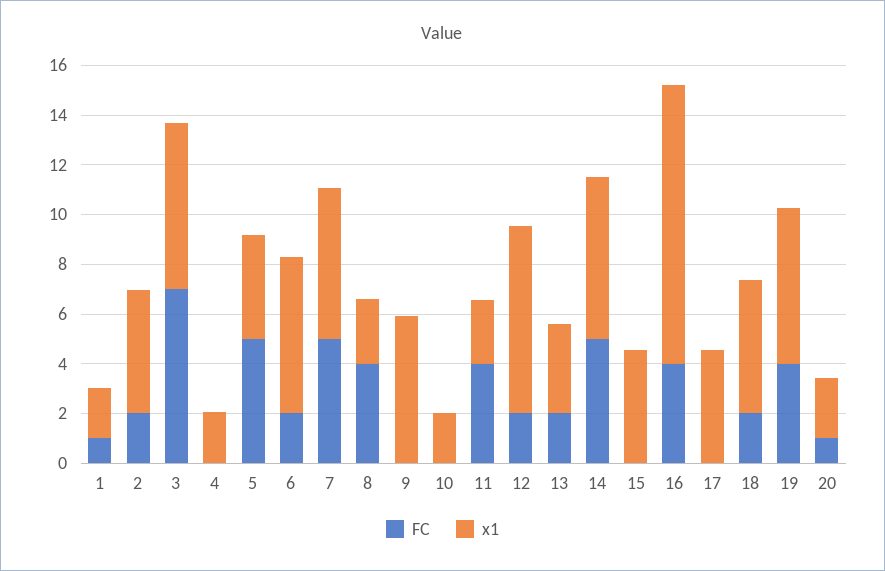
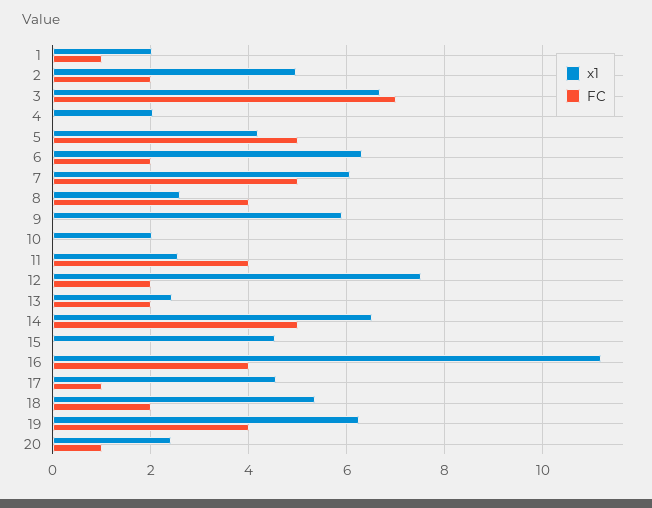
x1, 13: 3.5 -> 2.4
FC, 17: 0 -> 1

